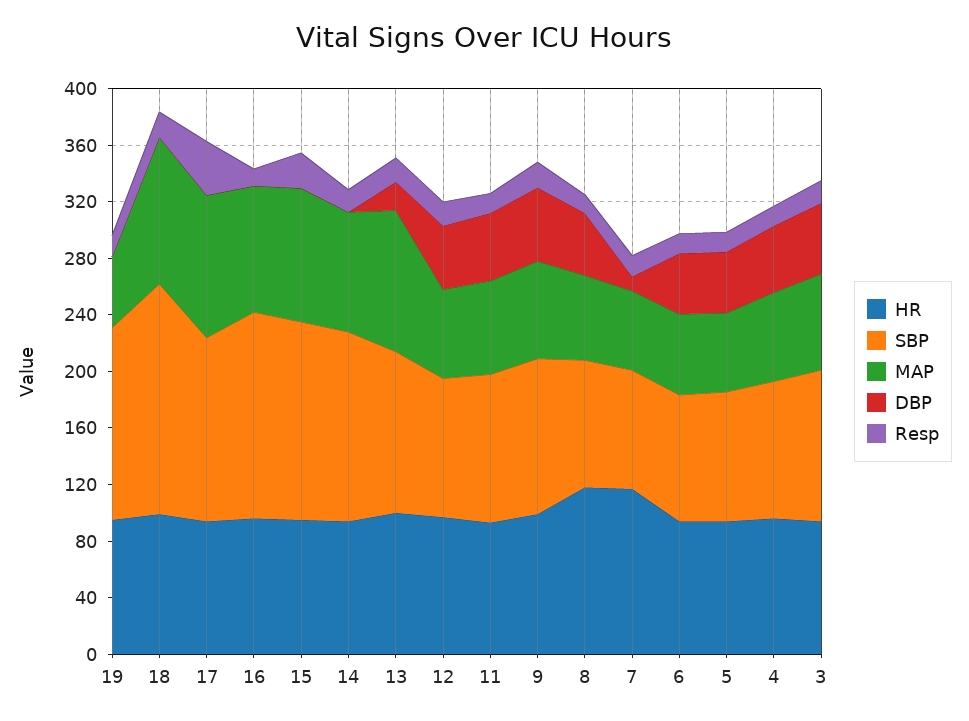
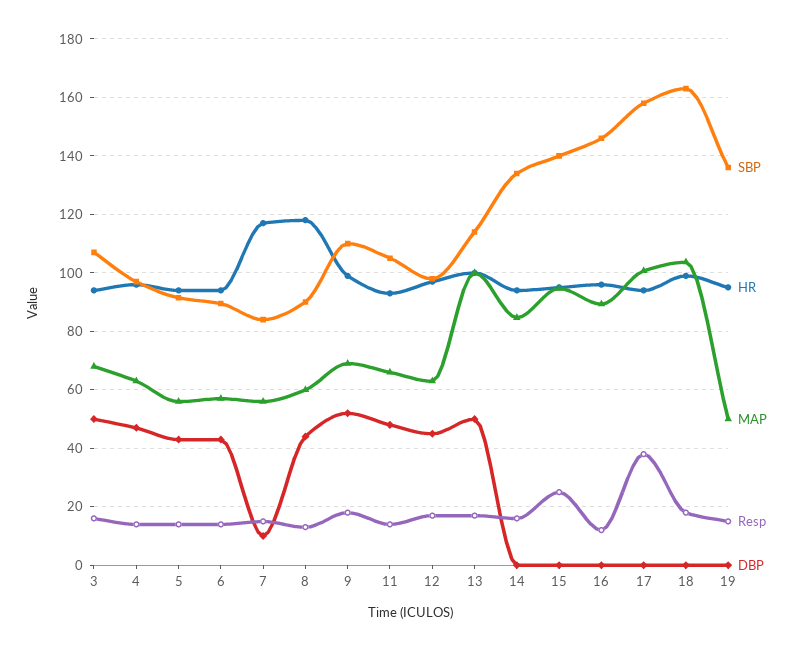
SBP, 17: 130 -> 157.5
DBP, 13: 20 -> 50

